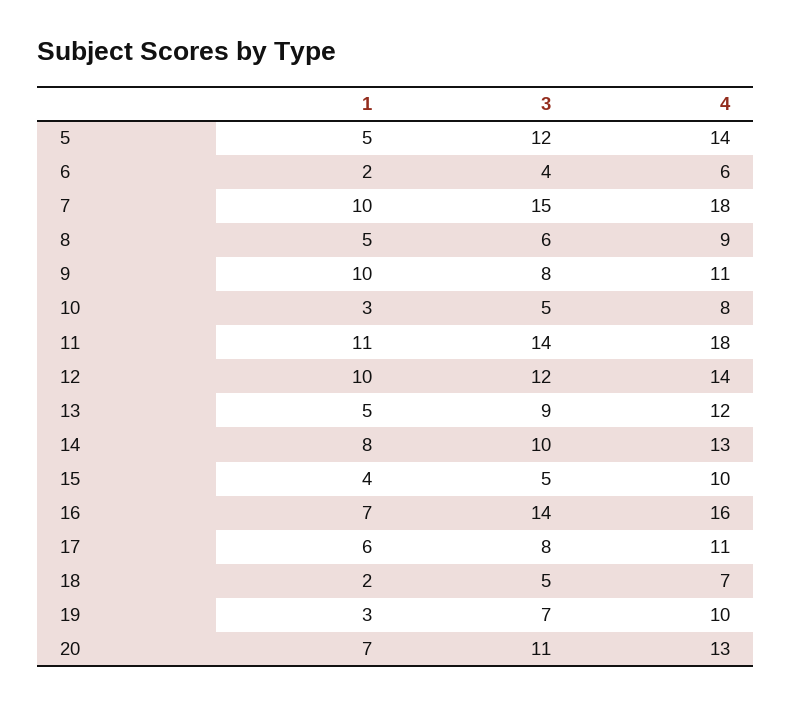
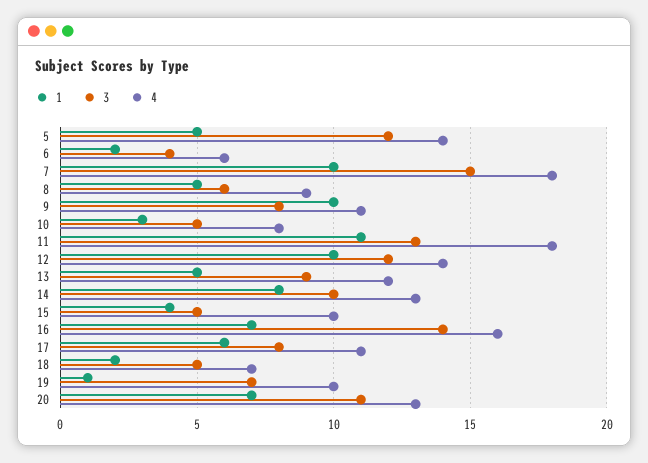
3, 11: 14 -> 13
1, 19: 3 -> 1

